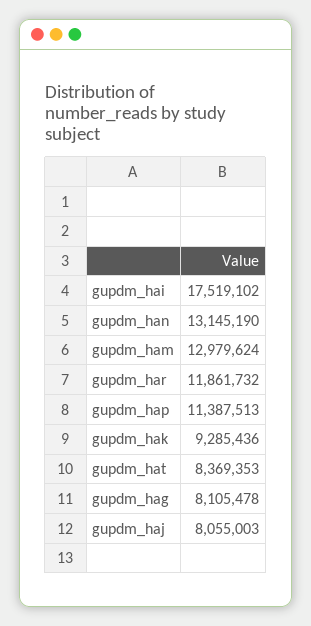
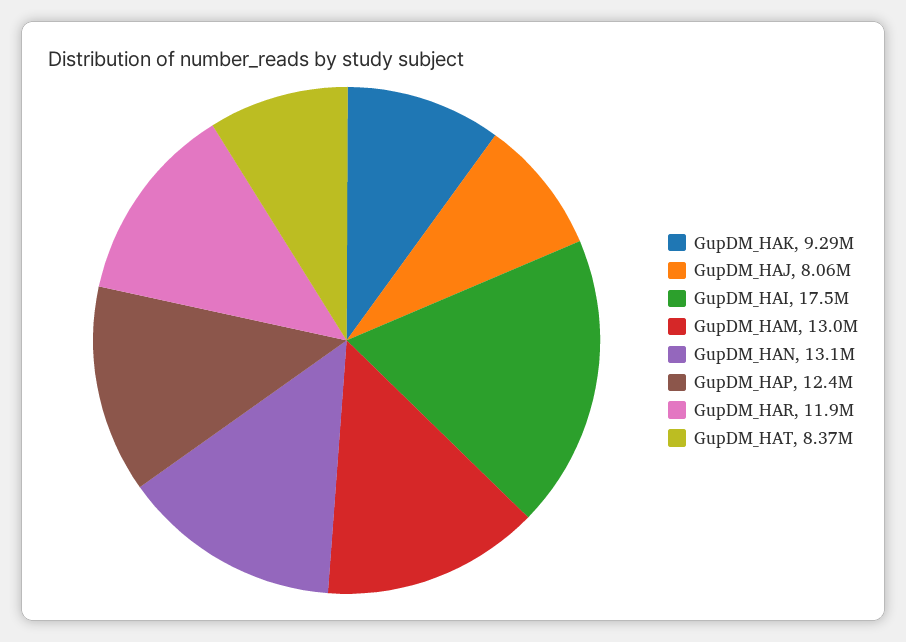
gupdm_hap: 11387513 -> 12400000
gupdm_hag: 8105478 -> none

